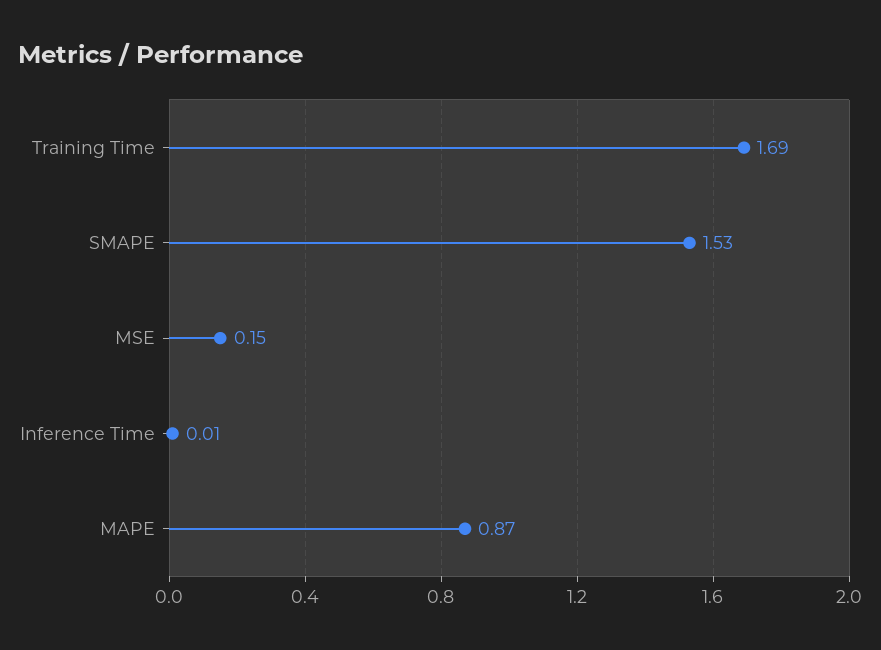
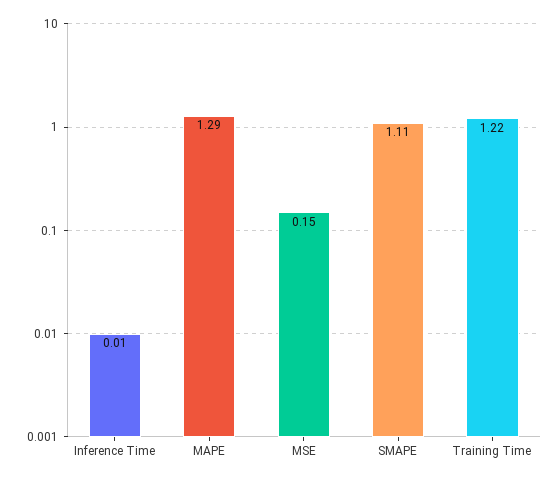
Training Time: 1.69 -> 1.22
SMAPE: 1.53 -> 1.11
MAPE: 0.87 -> 1.29

